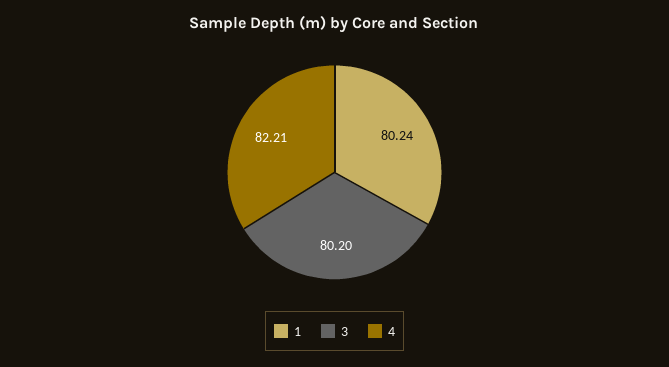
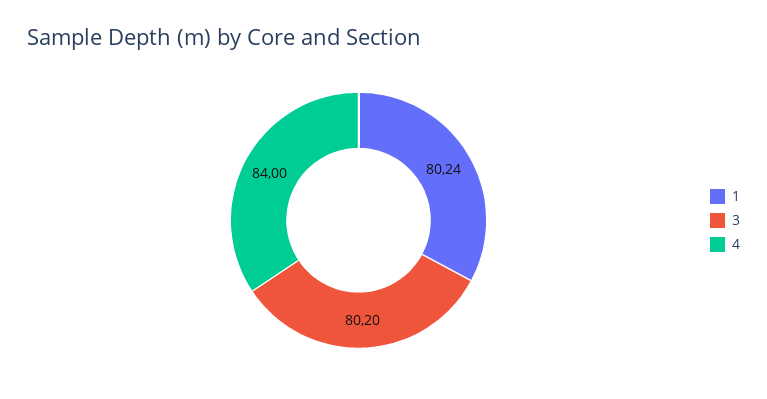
4: 82.21 -> 84

